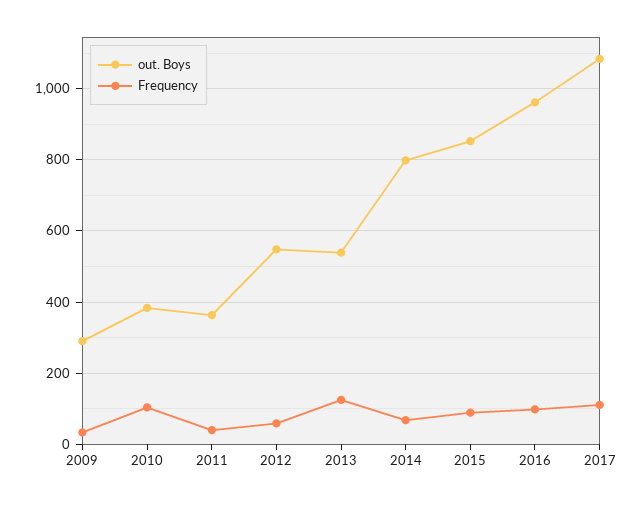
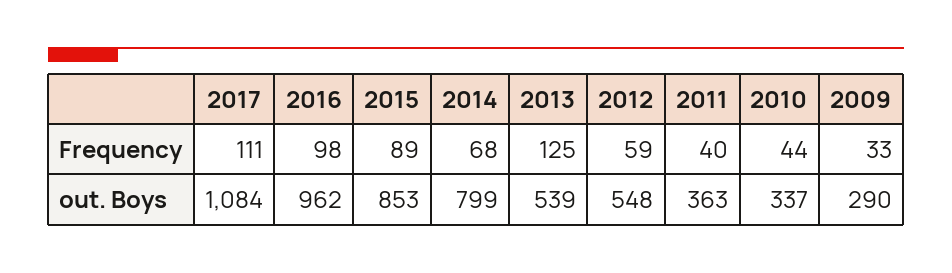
out. Boys, 2010: 380 -> 337
Frequency, 2010: 100 -> 44

